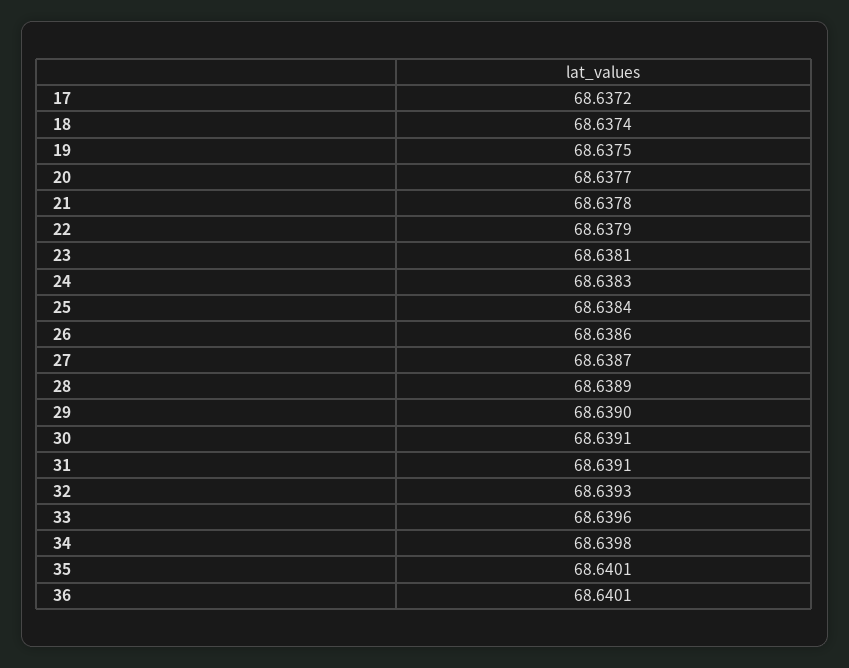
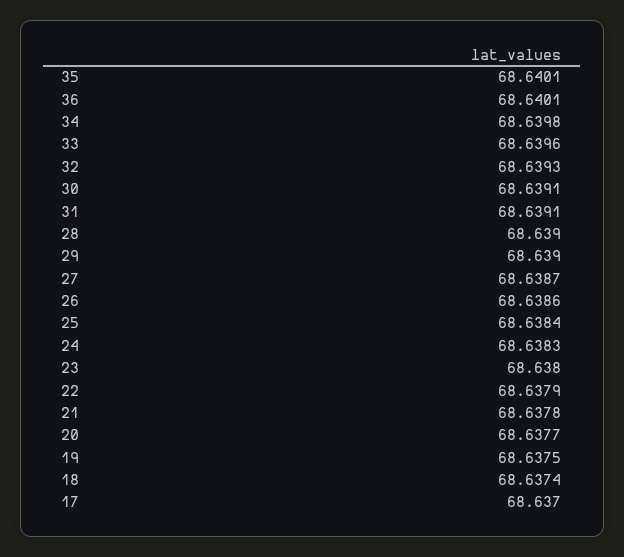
17: 68.6372 -> 68.637
23: 68.6381 -> 68.638
28: 68.6389 -> 68.639

